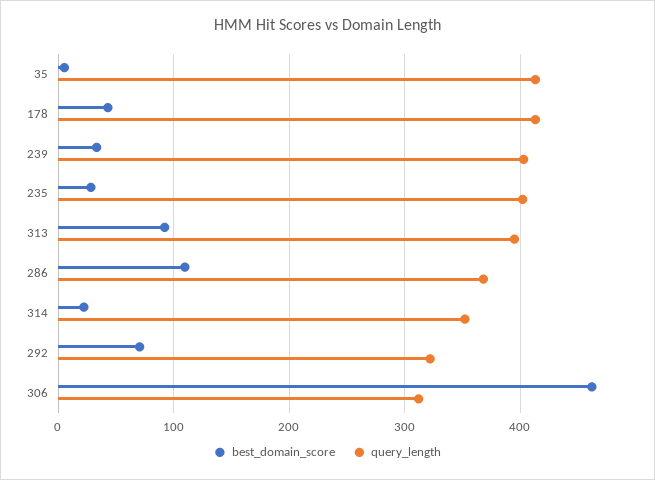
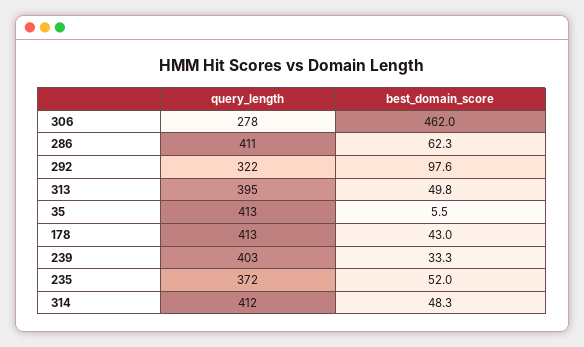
best_domain_score, 235: 30 -> 52
query_length, 235: 400 -> 372
best_domain_score, 313: 90 -> 49.8
best_domain_score, 286: 110 -> 62.3
query_length, 286: 370 -> 411
best_domain_score, 314: 20 -> 48.3
query_length, 314: 350 -> 412
best_domain_score, 292: 70 -> 97.6
query_length, 306: 310 -> 278

